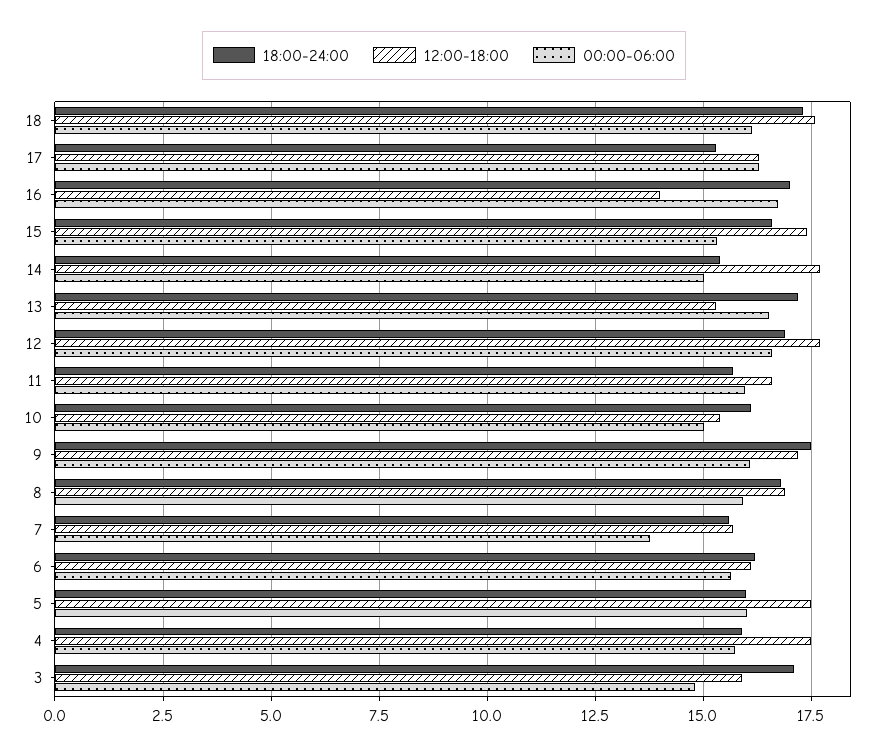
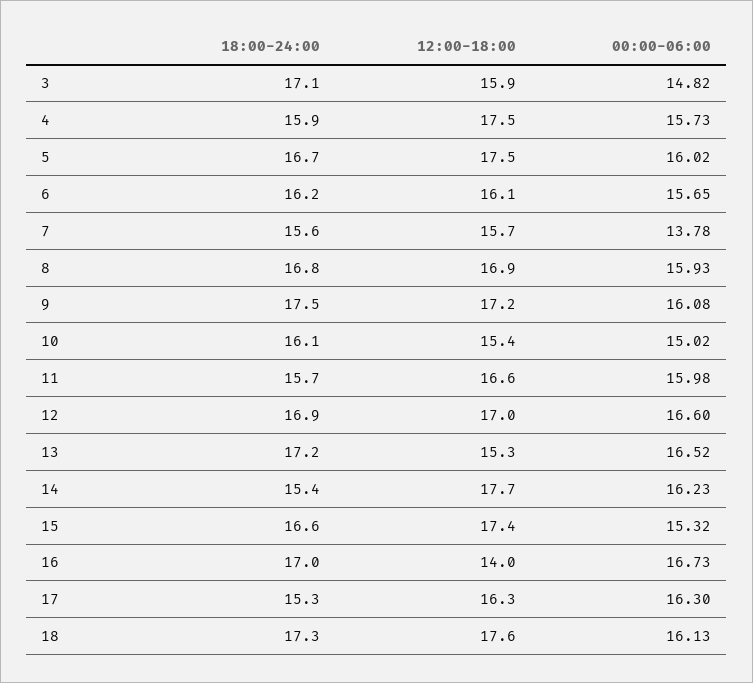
00:00-06:00, 14: 15 -> 16.23
12:00-18:00, 12: 17.75 -> 17
18:00-24:00, 5: 16 -> 16.7

